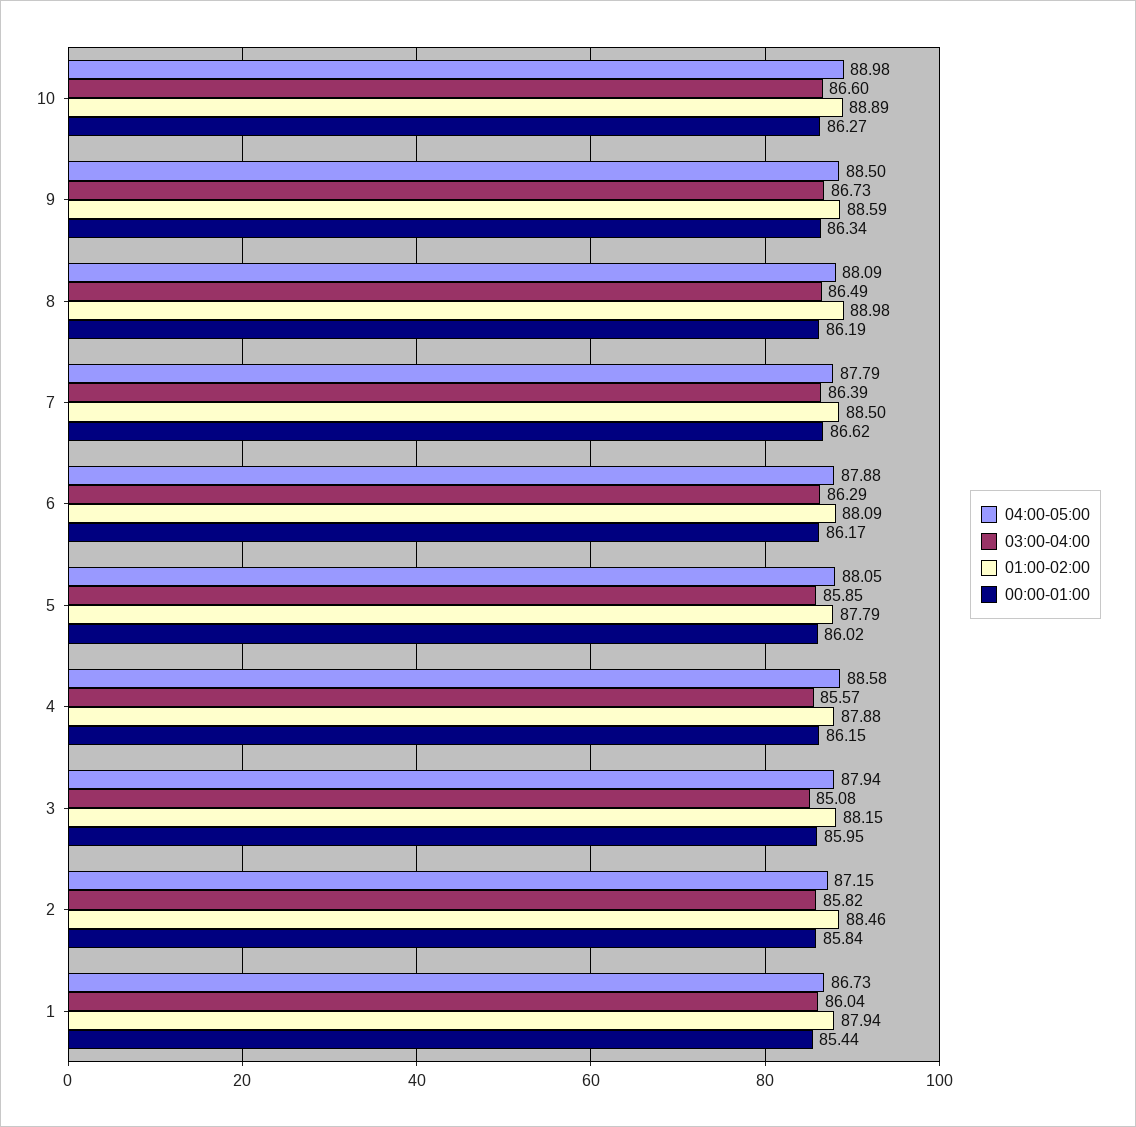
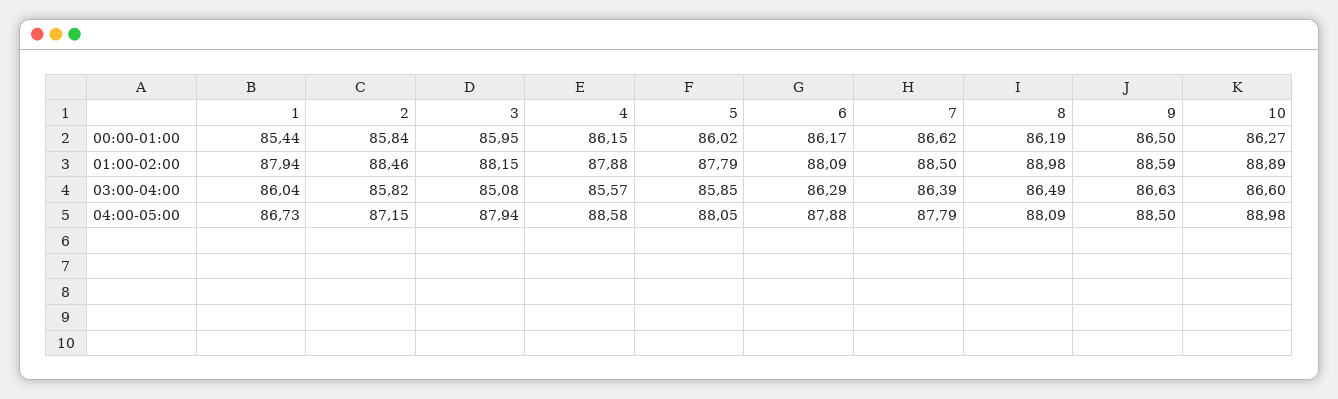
03:00-04:00, 9: 86.73 -> 86.63
00:00-01:00, 9: 86.34 -> 86.5

